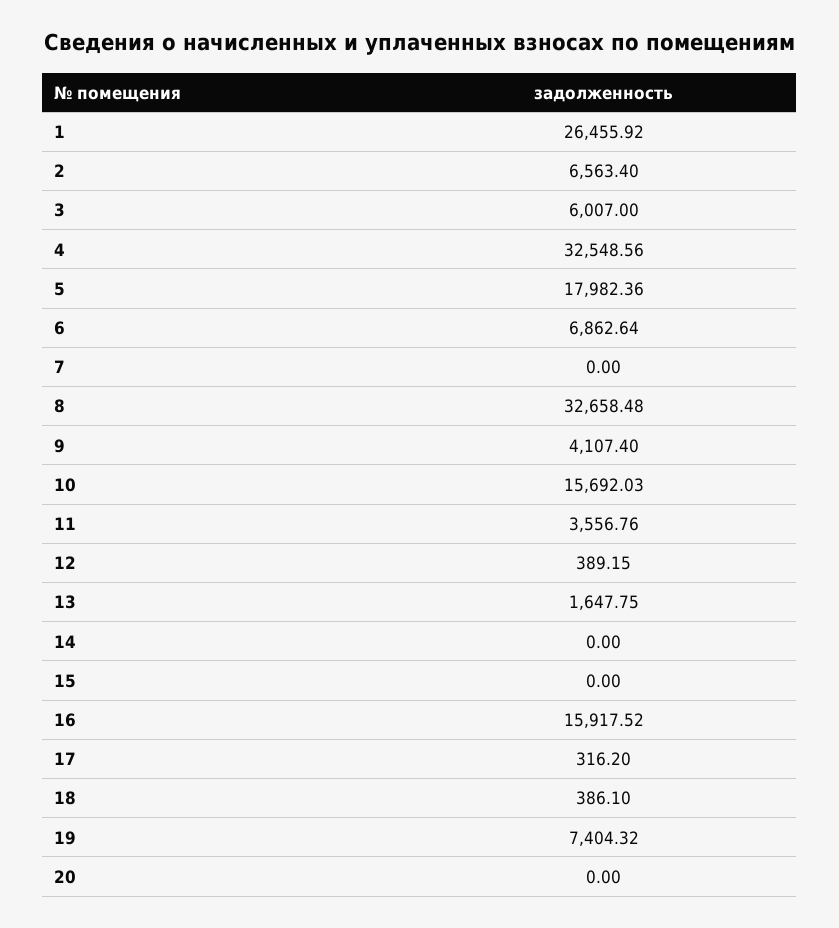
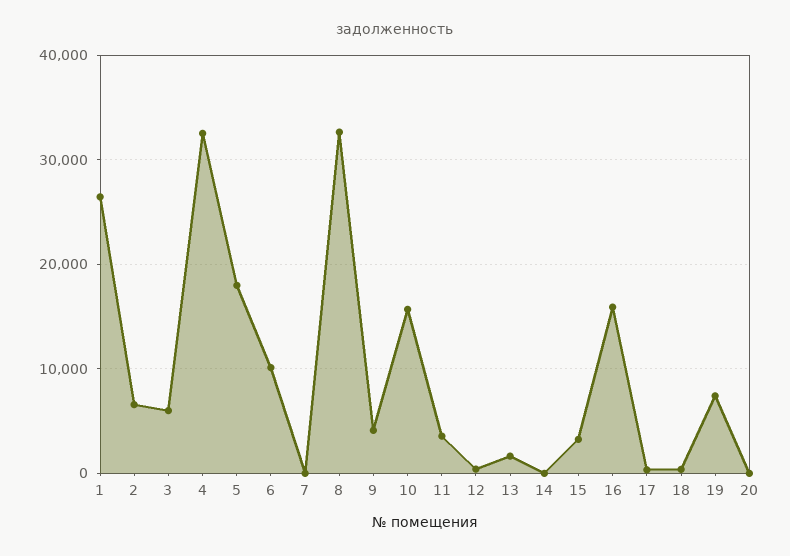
6: 6862.64 -> 10000
15: 0 -> 3000

